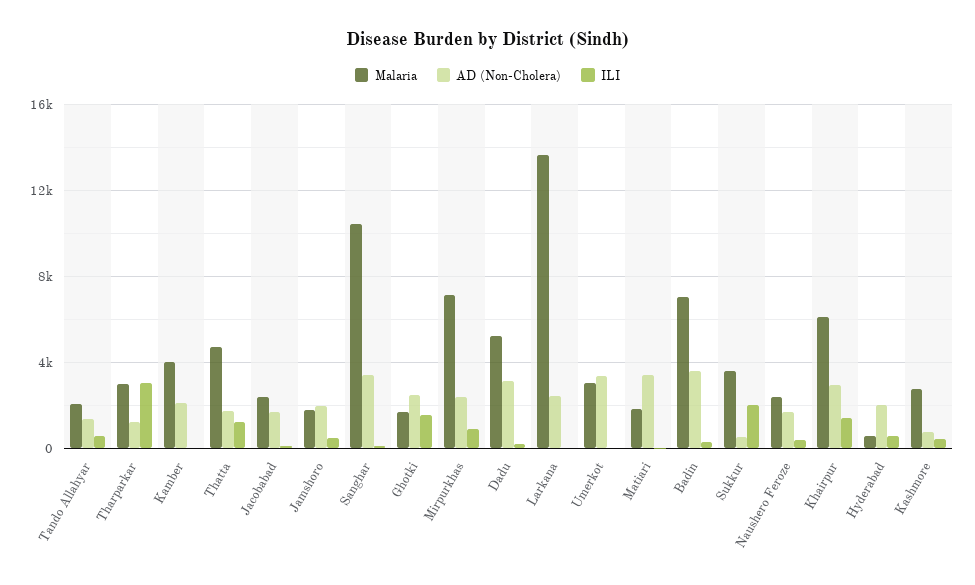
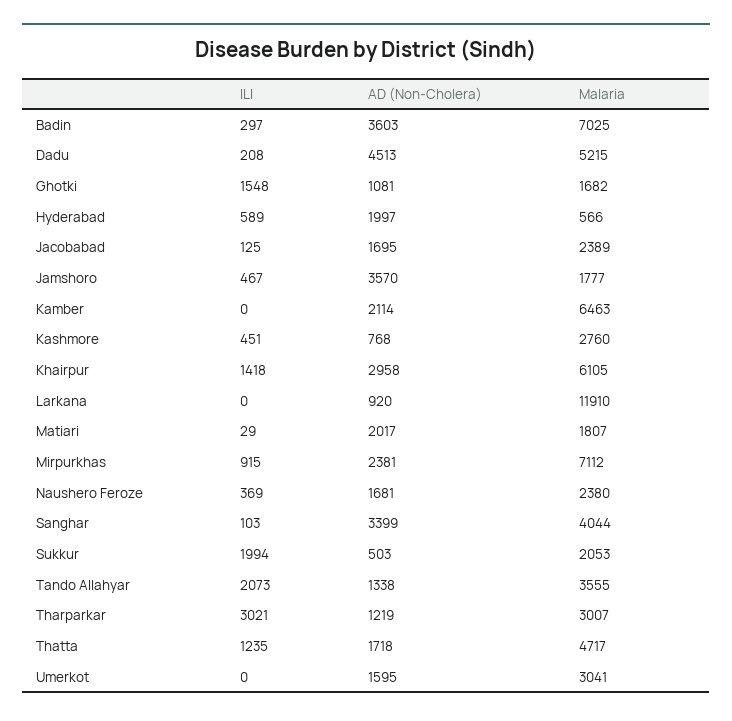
Malaria, Tando Allahyar: 2000 -> 3555
ILI, Tando Allahyar: 500 -> 2073
Malaria, Kamber: 4000 -> 6463
AD (Non-Cholera), Jamshoro: 2000 -> 3570
Malaria, Sanghar: 10500 -> 4044
AD (Non-Cholera), Ghotki: 2500 -> 1081
AD (Non-Cholera), Dadu: 3000 -> 4513
Malaria, Larkana: 13500 -> 11910
AD (Non-Cholera), Larkana: 2500 -> 920
AD (Non-Cholera), Umerkot: 3500 -> 1595
AD (Non-Cholera), Matiari: 3500 -> 2017
Malaria, Sukkur: 3500 -> 2053

